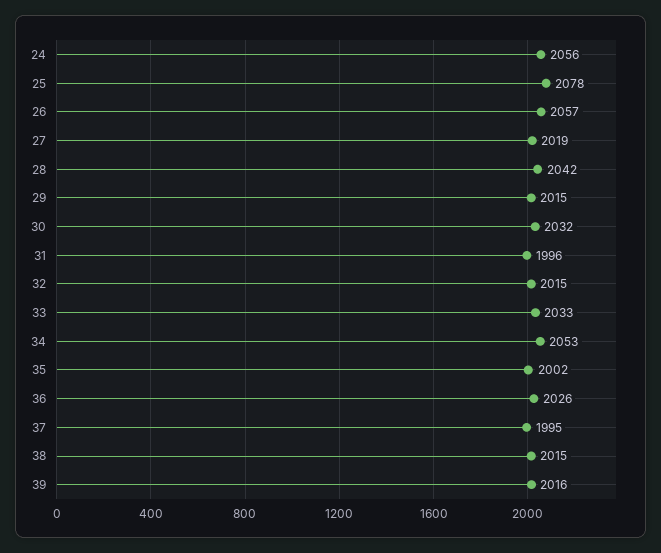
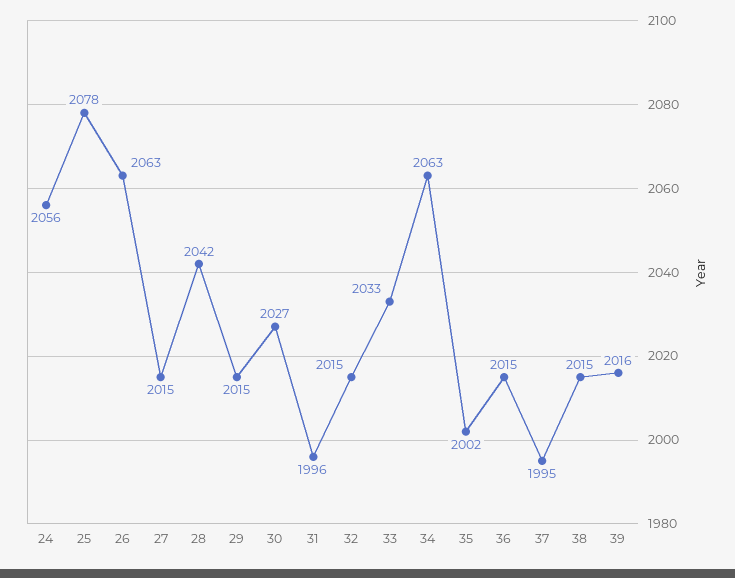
26: 2057 -> 2063
27: 2019 -> 2015
30: 2032 -> 2027
34: 2053 -> 2063
36: 2026 -> 2015

